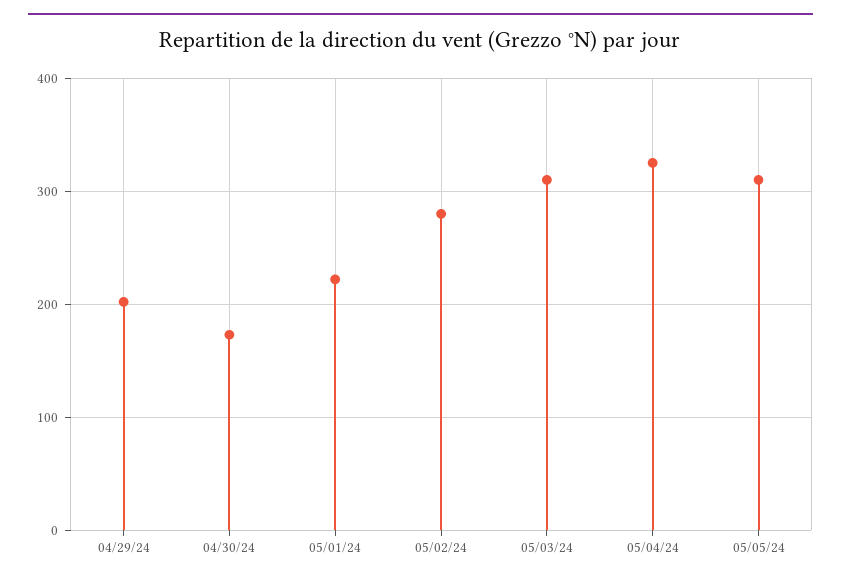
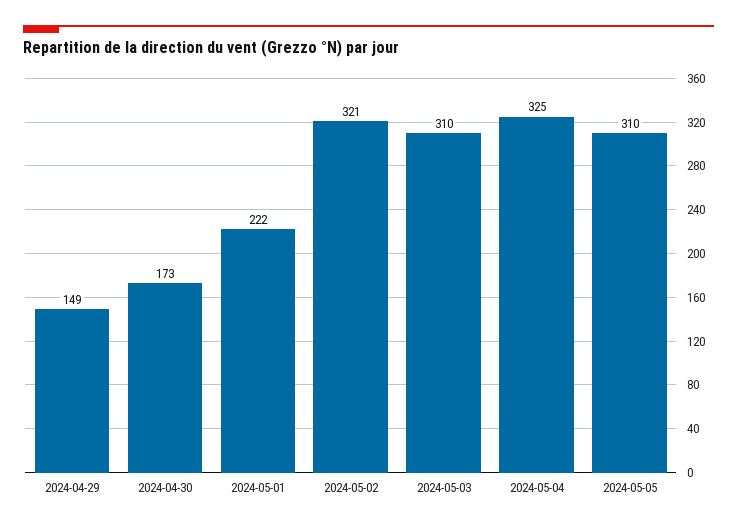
04/29/24: 200 -> 149
05/02/24: 280 -> 321

